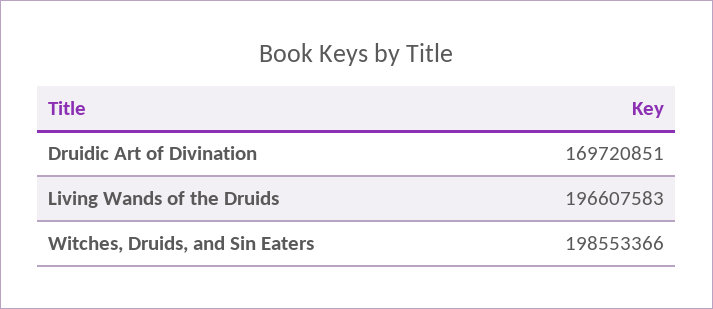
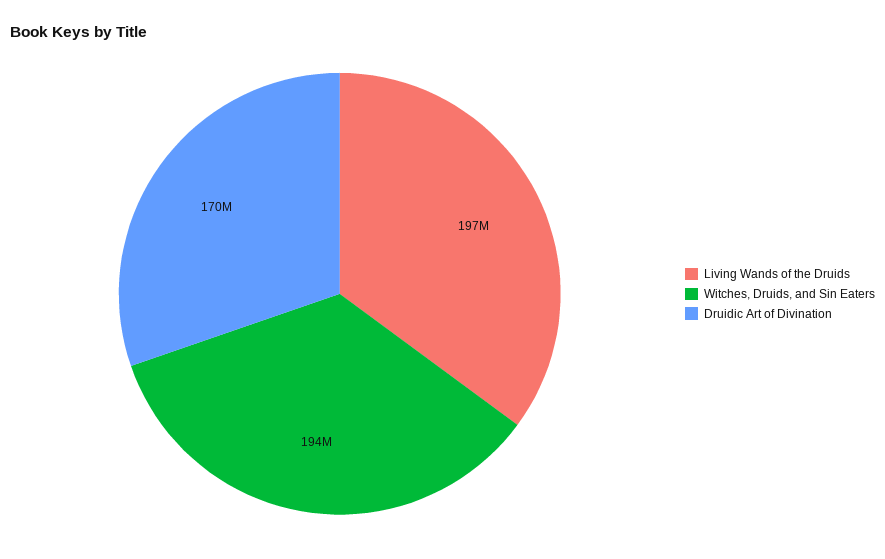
Witches, Druids, and Sin Eaters: 198553366 -> 194000000

